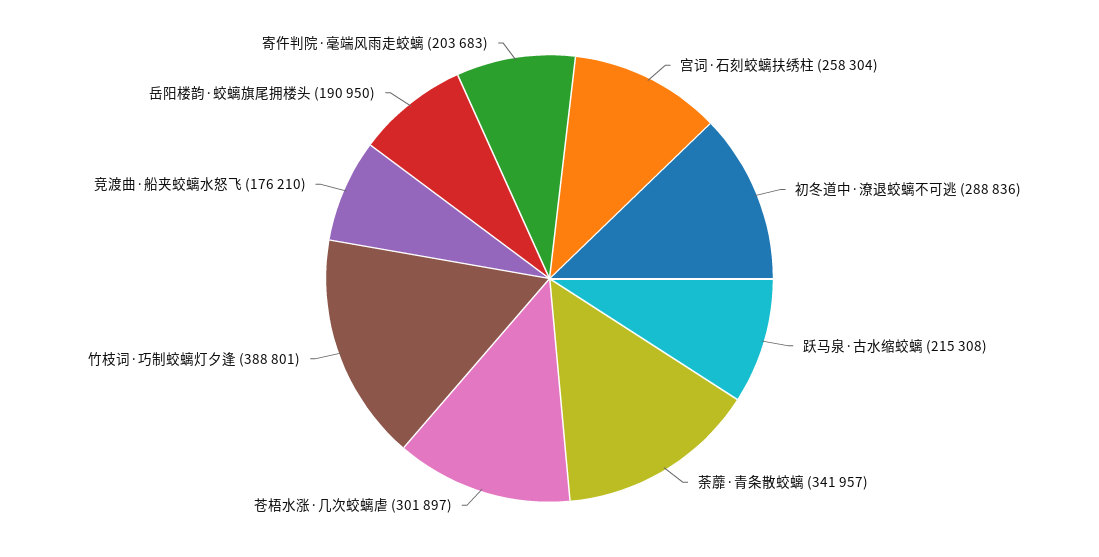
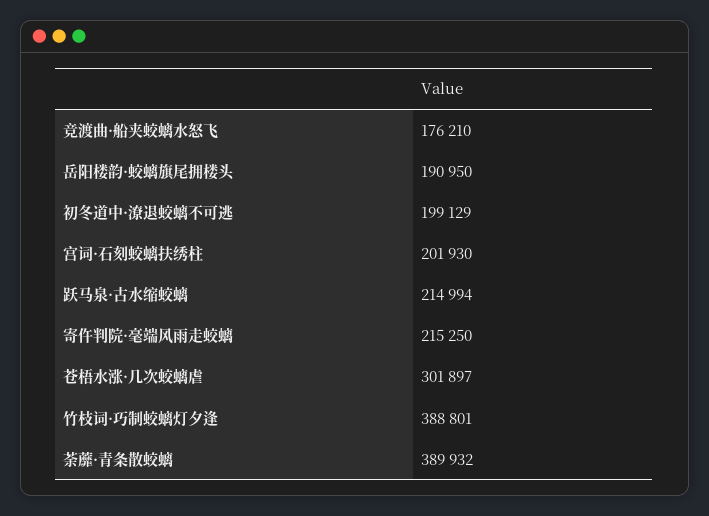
宫词·石刻蛟螭扶绣柱: 258304 -> 201930
初冬道中·潦退蛟螭不可逃: 288836 -> 199129
跃马泉·古水缩蛟螭: 215308 -> 214994
荼蘼·青条散蛟螭: 341957 -> 389932
寄仵判院·毫端风雨走蛟螭: 203683 -> 215250

